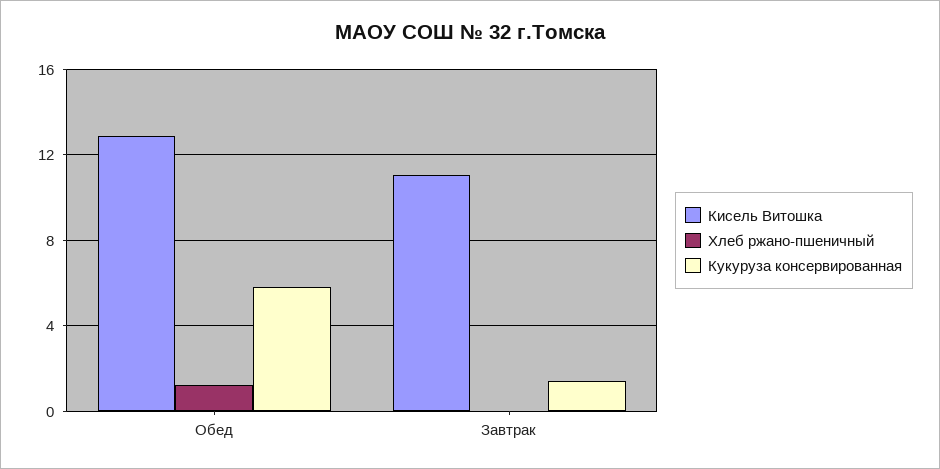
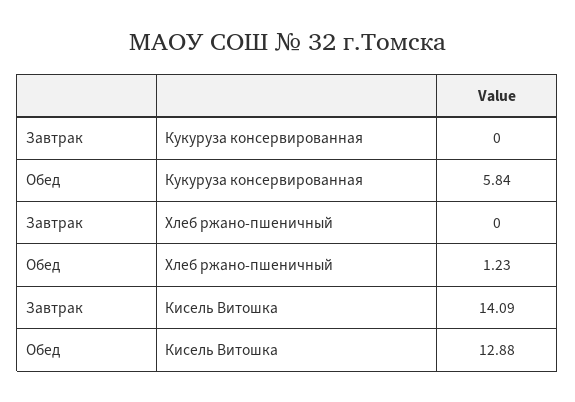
Кисель Витошка, Завтрак: 11 -> 14.09
Кукуруза консервированная, Завтрак: 1.5 -> 0

